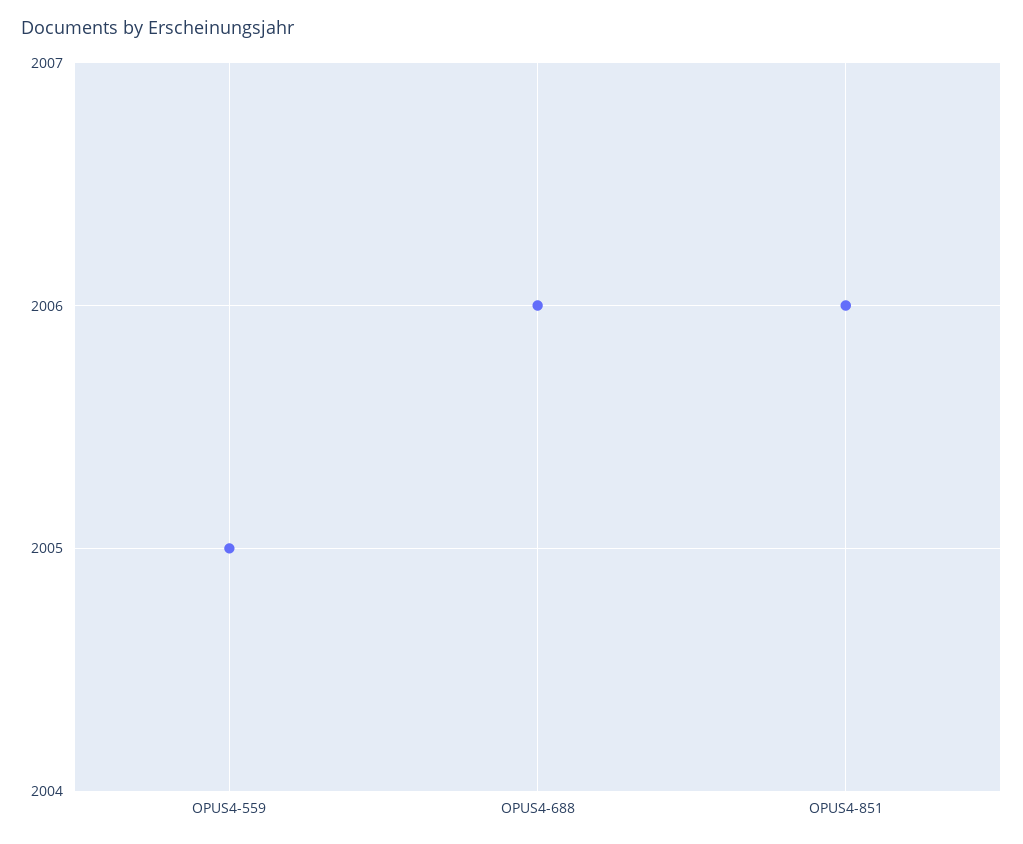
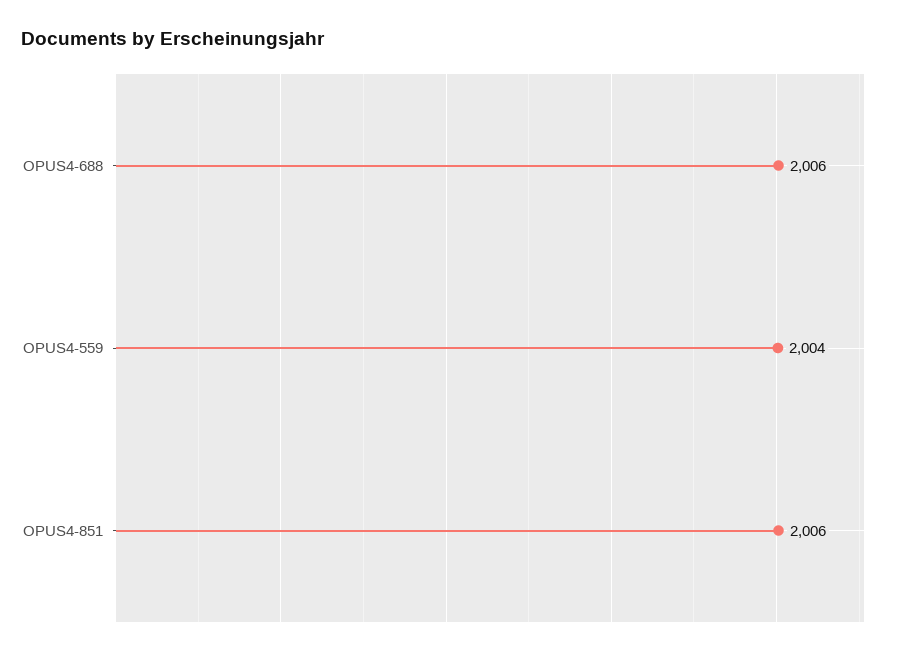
OPUS4-559: 2005 -> 2004

